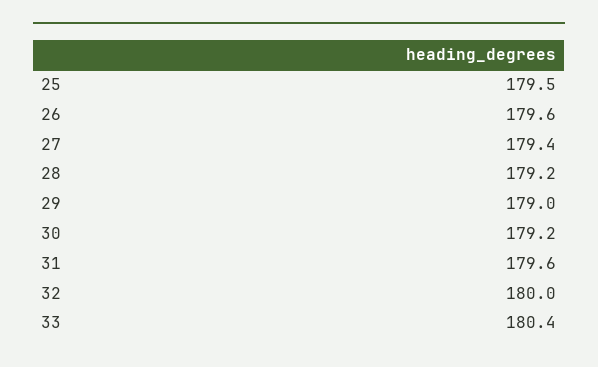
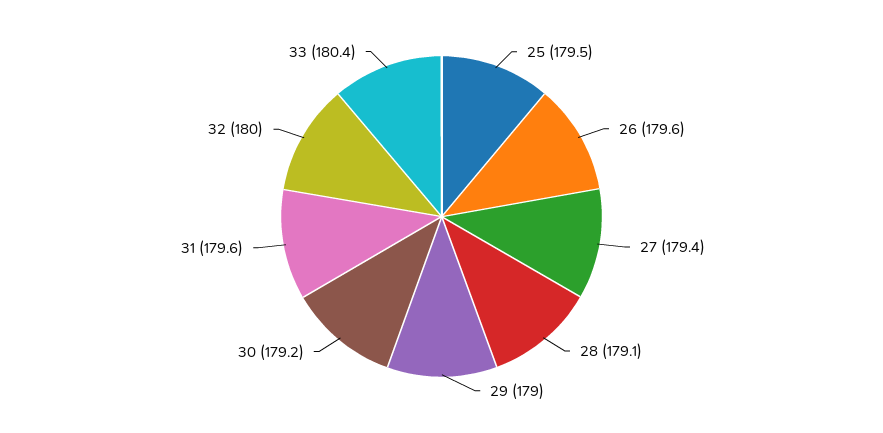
28: 179.2 -> 179.1

